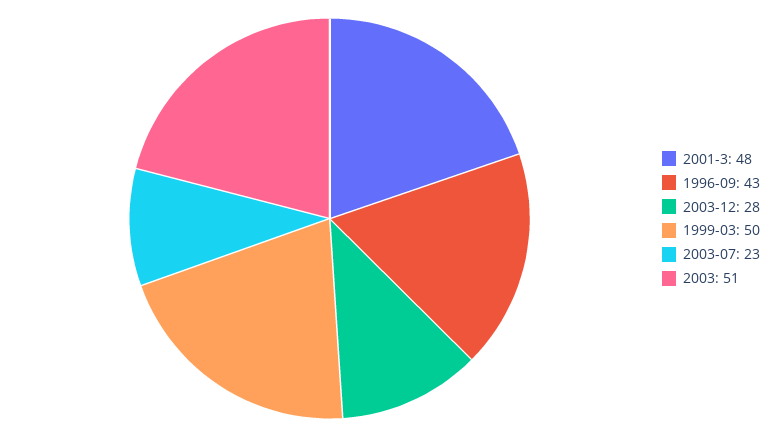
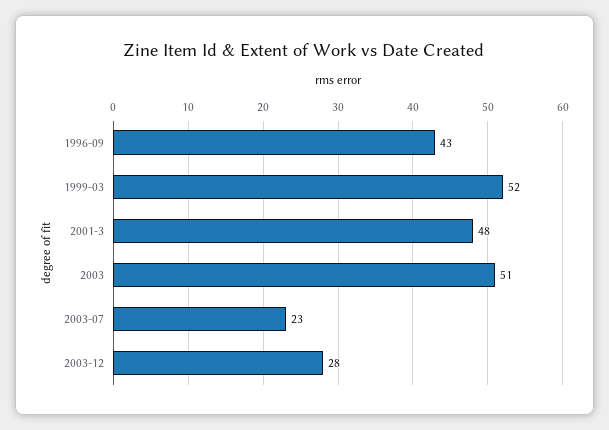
1999-03: 50 -> 52

